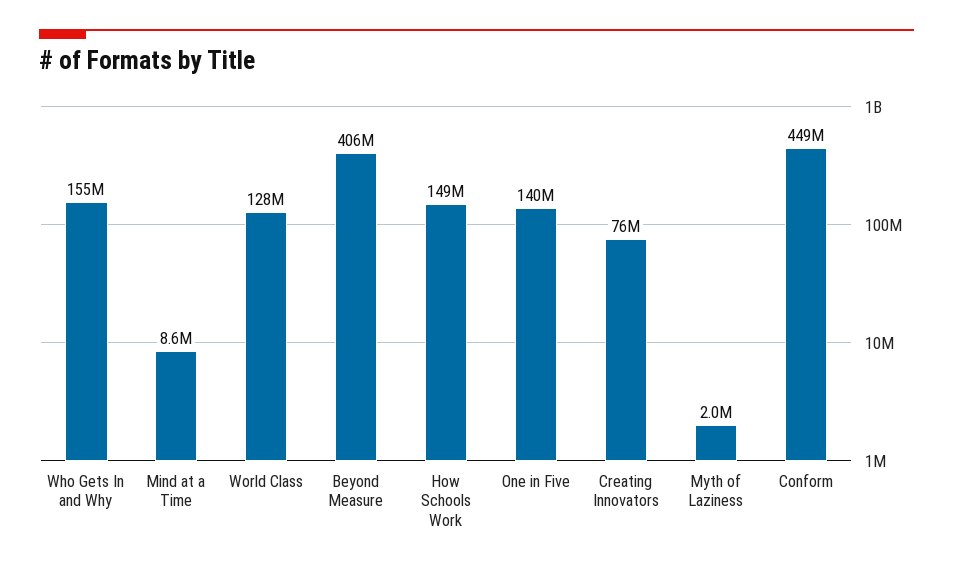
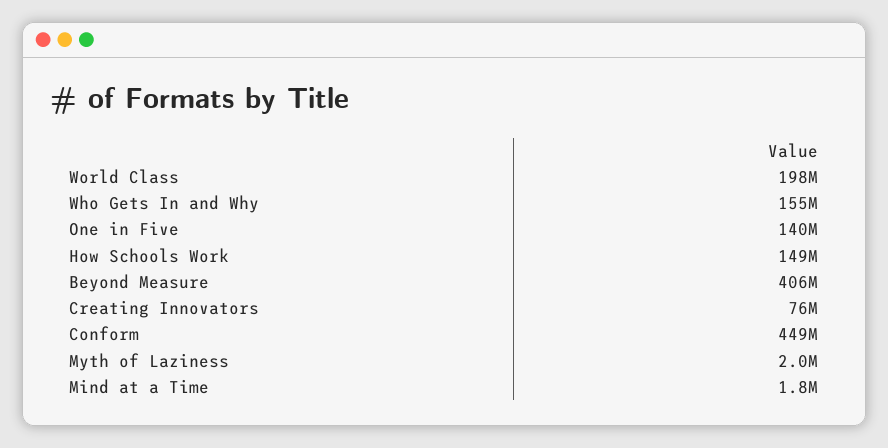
Mind at a Time: 8600000 -> 1800000
World Class: 128000000 -> 198000000

